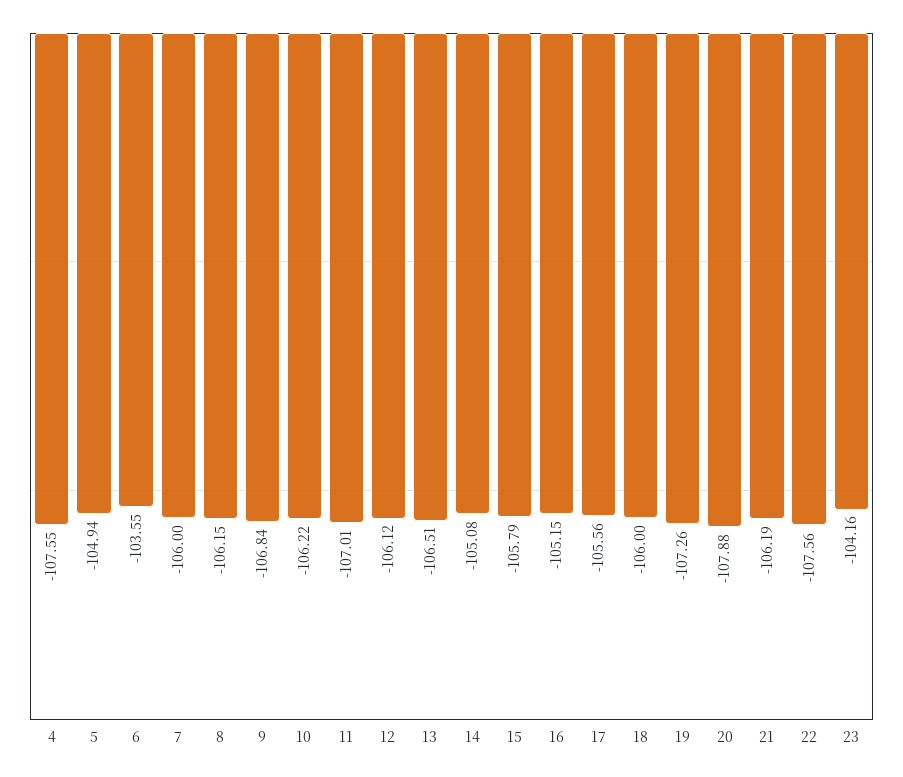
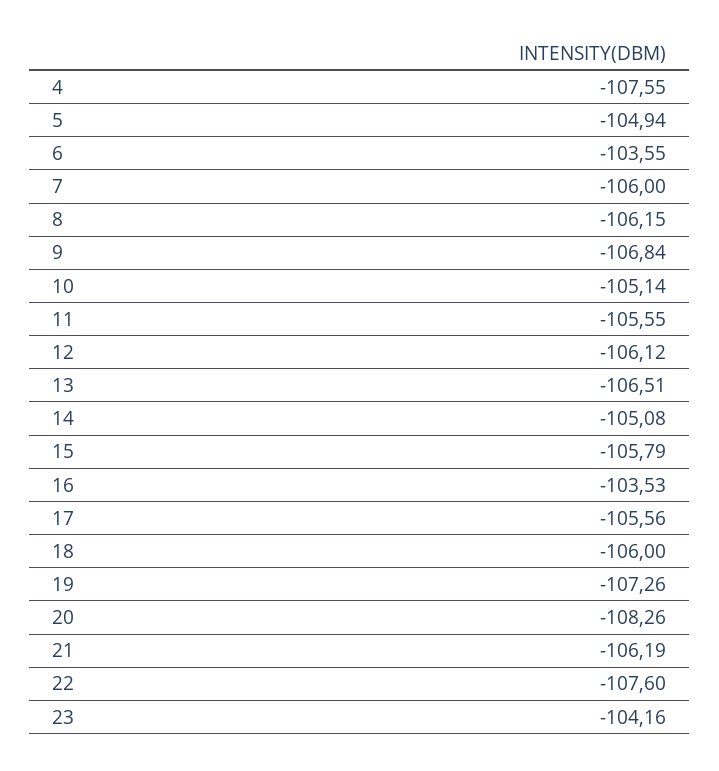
10: -106.22 -> -105.14
11: -107.01 -> -105.55
16: -105.15 -> -103.53
20: -107.88 -> -108.26
22: -107.56 -> -107.6

